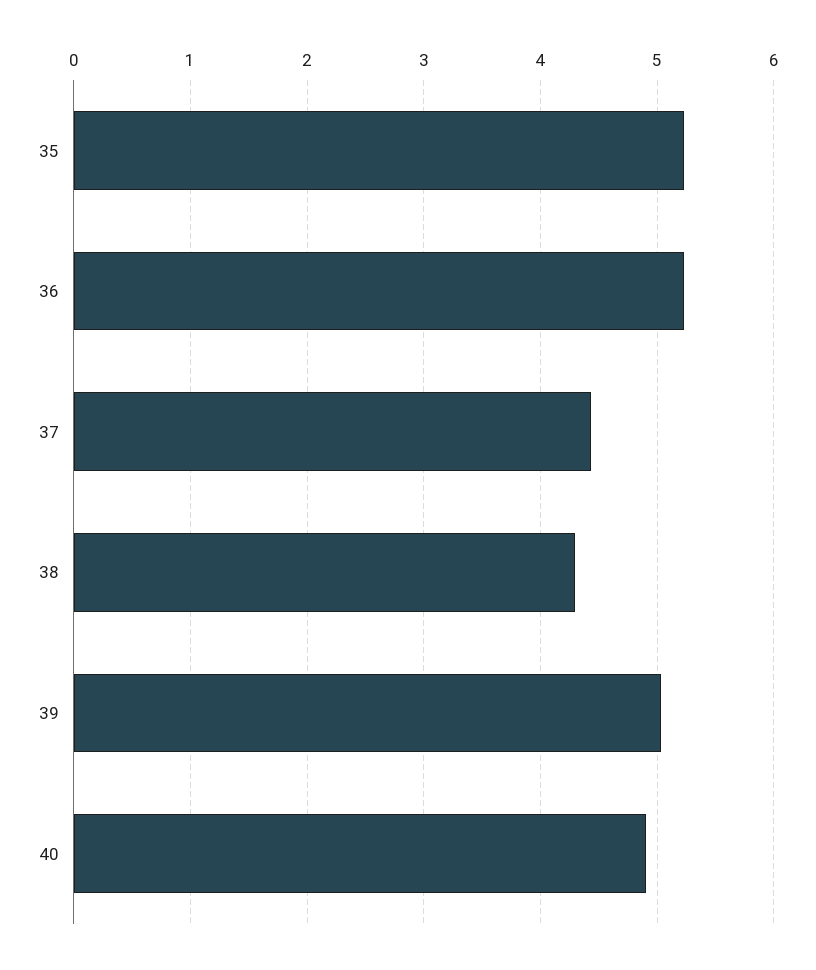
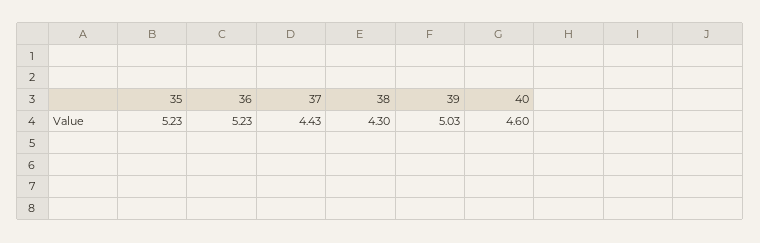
40: 4.9 -> 4.6

